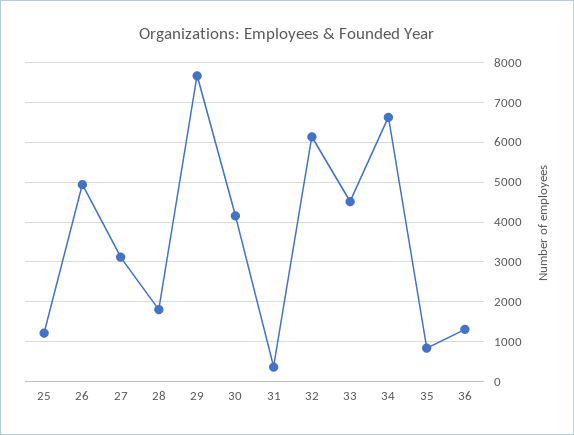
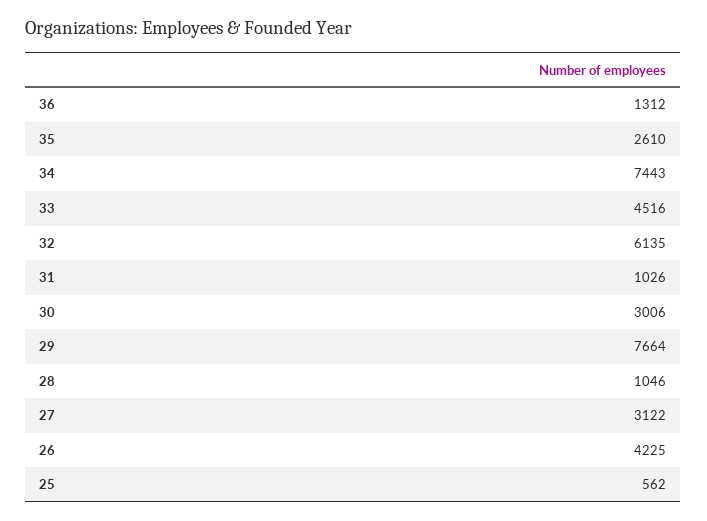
25: 1200 -> 562
26: 5000 -> 4225
28: 1800 -> 1046
30: 4200 -> 3006
31: 400 -> 1026
34: 6600 -> 7443
35: 800 -> 2610

